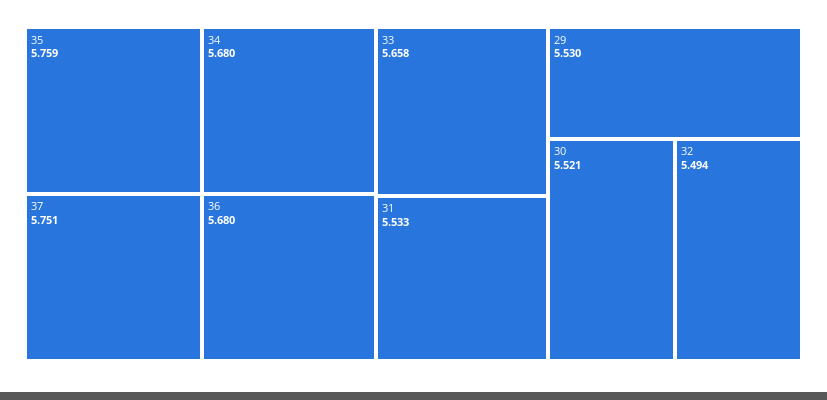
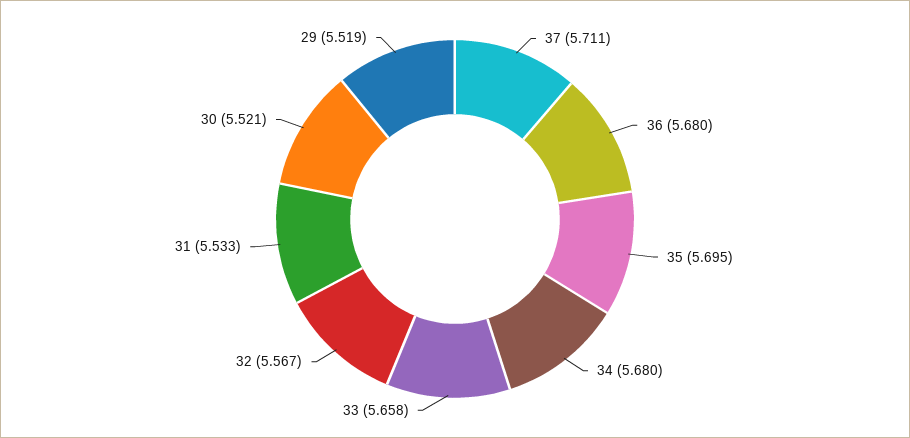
35: 5.759 -> 5.695
37: 5.751 -> 5.711
29: 5.53 -> 5.519
32: 5.494 -> 5.567

